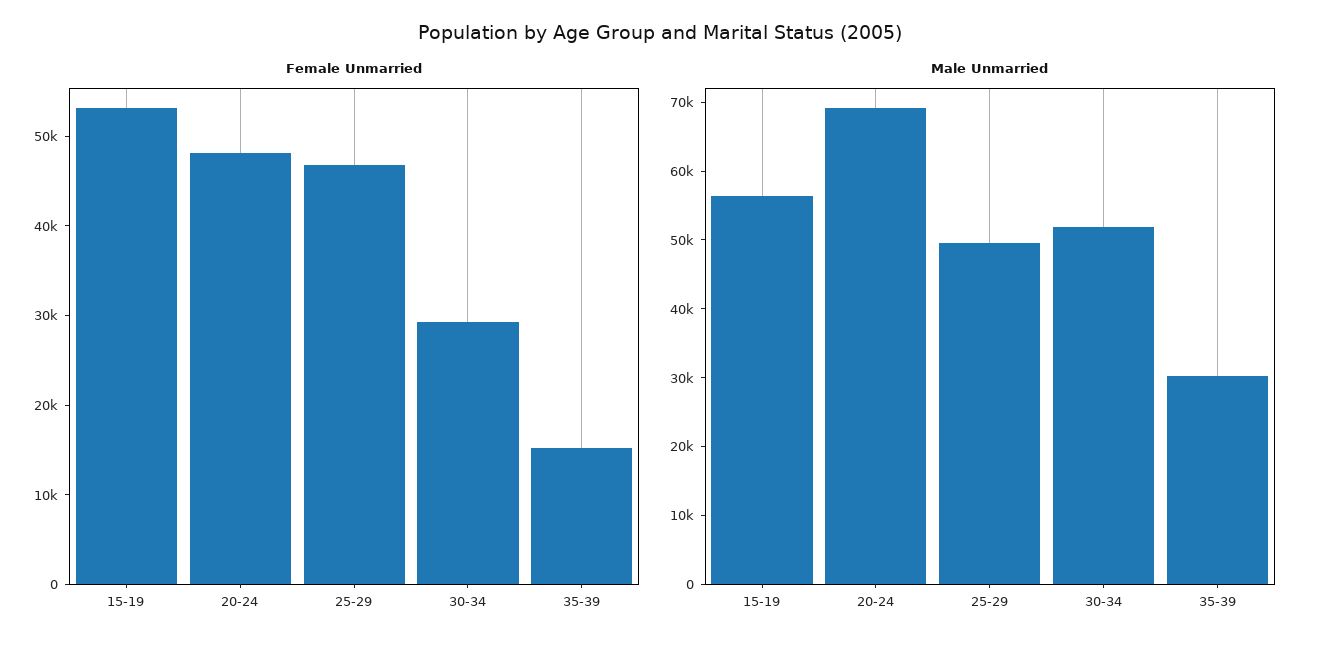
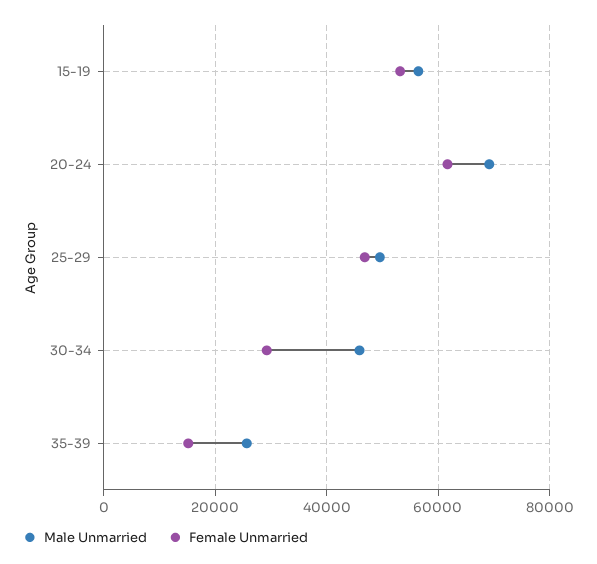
Female Unmarried, 20-24: 48000 -> 62000
Male Unmarried, 30-34: 52000 -> 46000
Male Unmarried, 35-39: 30000 -> 26000

